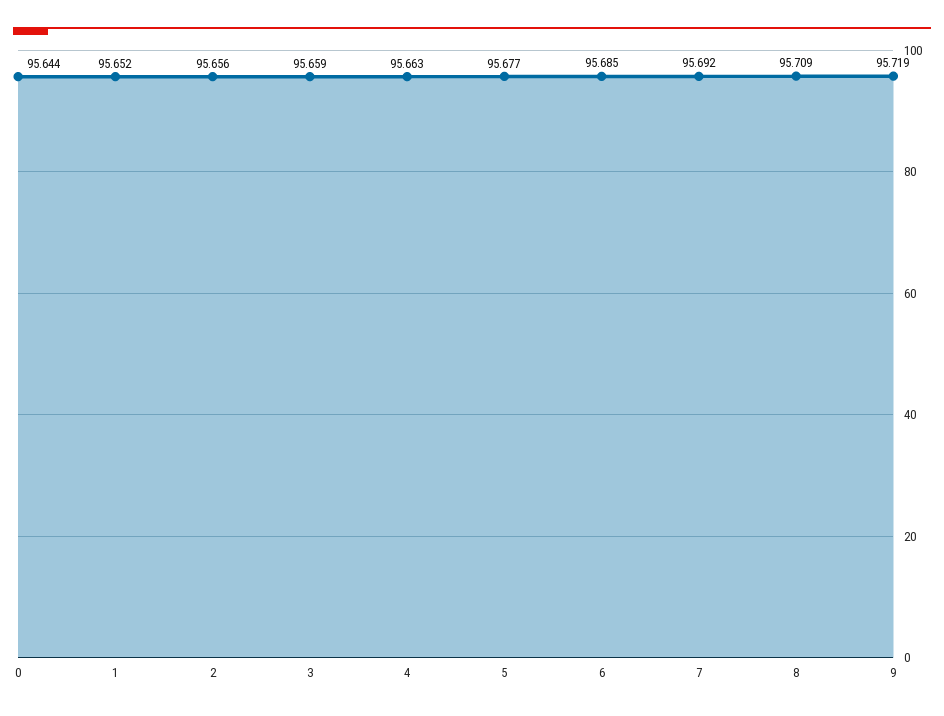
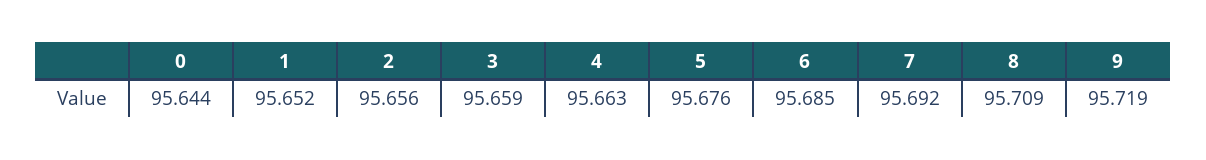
5: 95.677 -> 95.676

